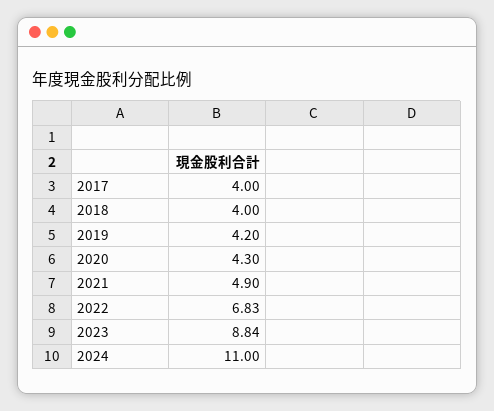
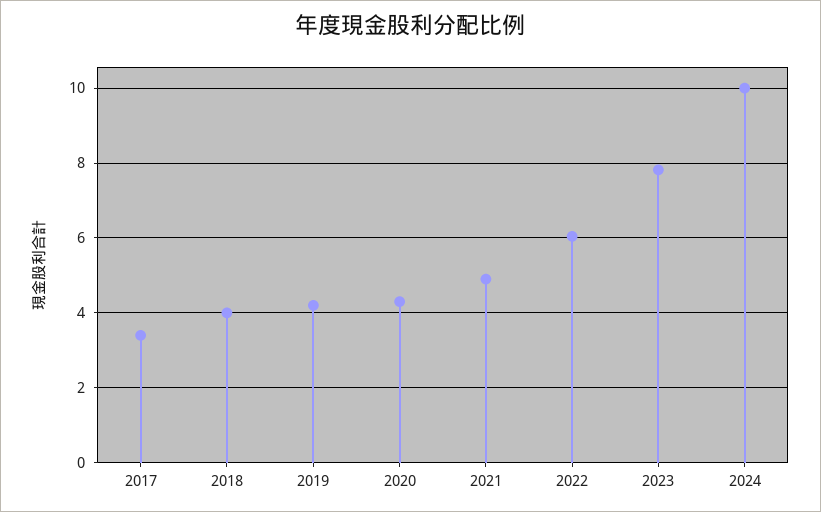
2017: 4 -> 3.4
2022: 6.83 -> 6
2023: 8.84 -> 7.8
2024: 11 -> 10

